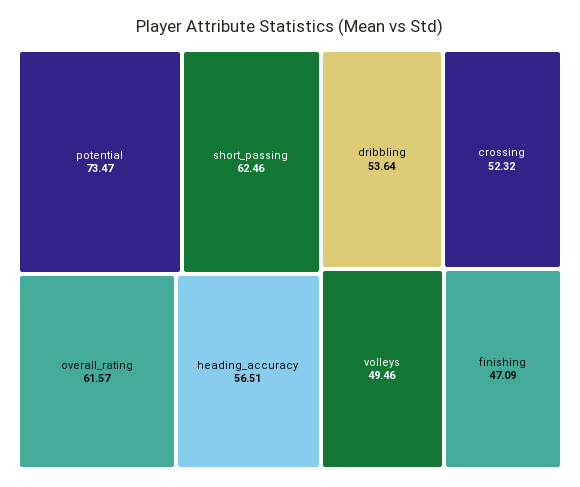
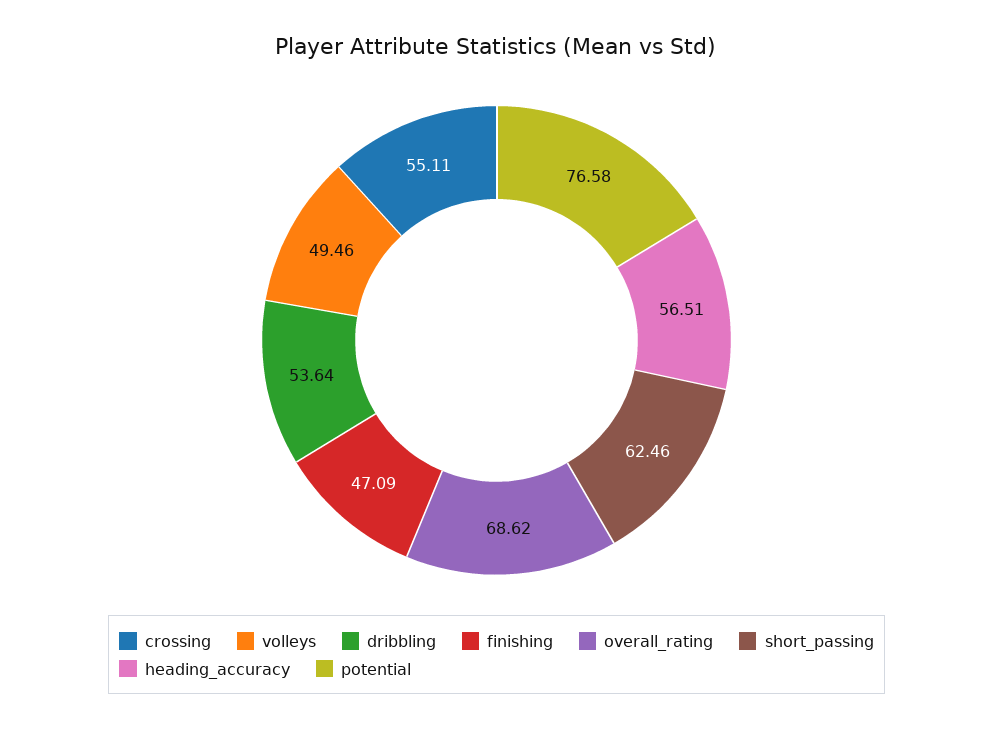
potential: 73.47 -> 76.58
overall_rating: 61.57 -> 68.62
crossing: 52.32 -> 55.11

